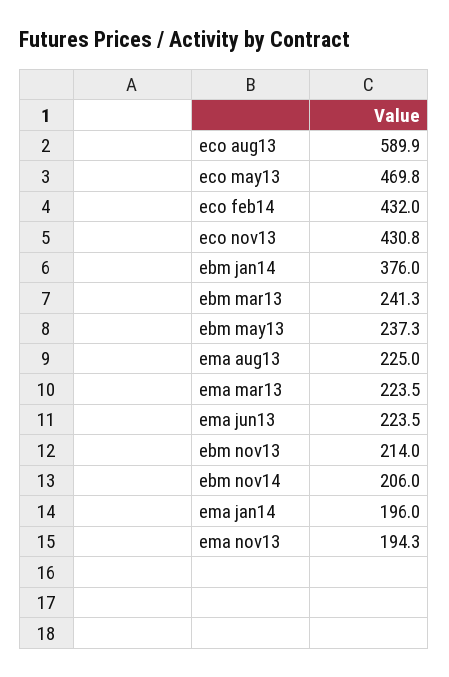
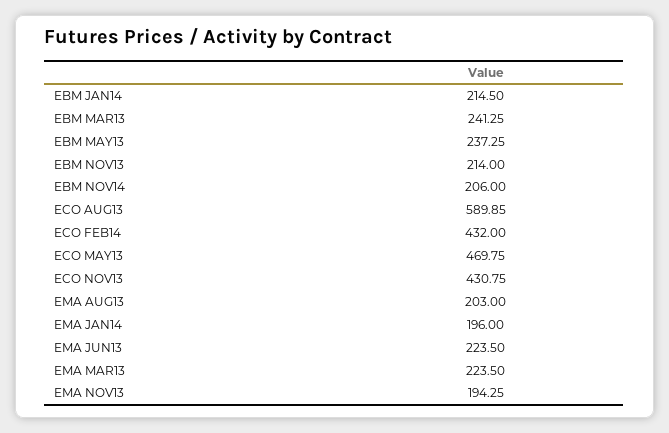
ebm jan14: 376 -> 214.5
ema aug13: 225 -> 203

